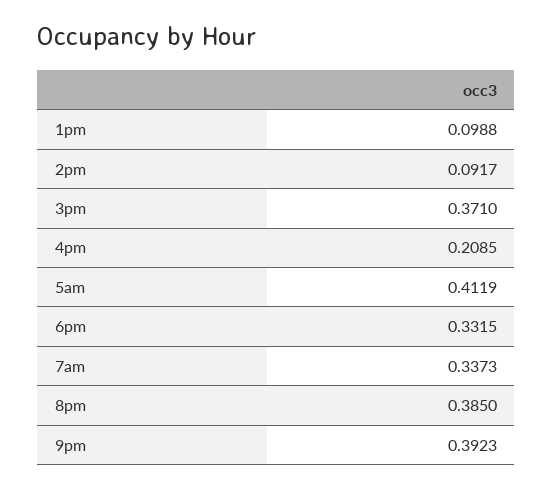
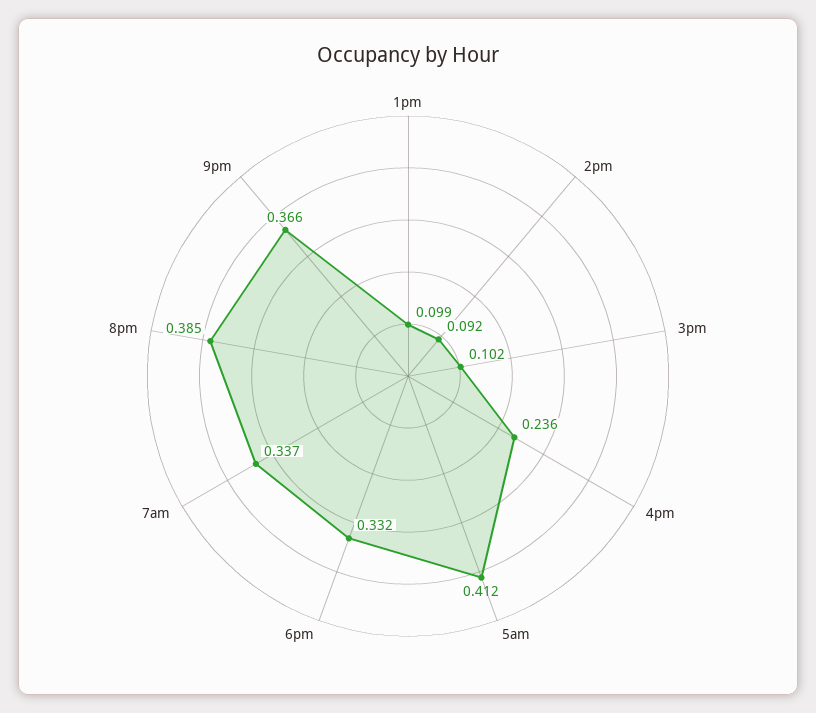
3pm: 0.371 -> 0.102
4pm: 0.2085 -> 0.236
9pm: 0.3923 -> 0.366

